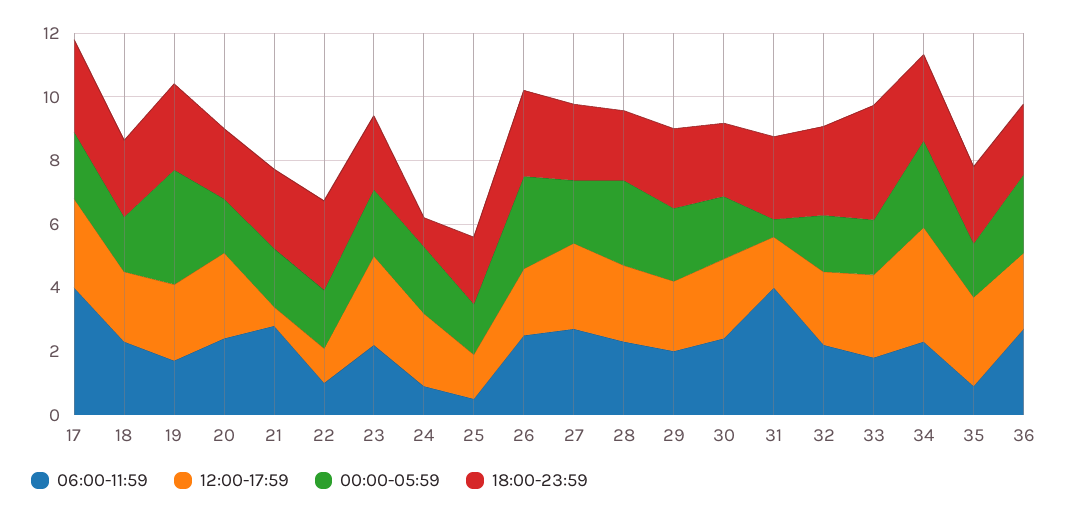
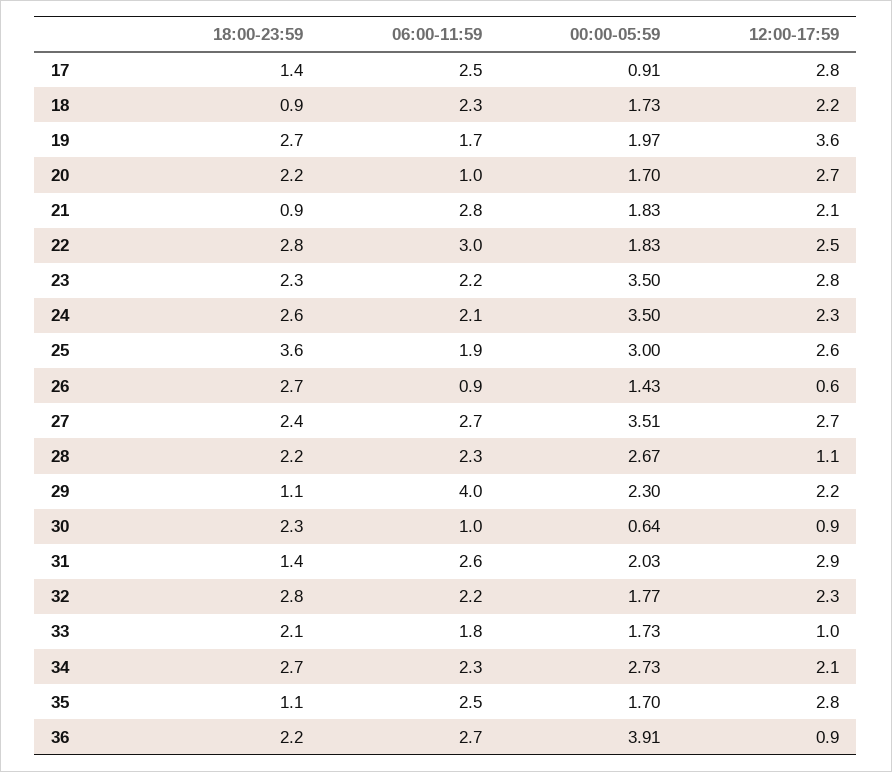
06:00-11:59, 17: 4 -> 2.5
00:00-05:59, 17: 2 -> 0.91
18:00-23:59, 17: 3 -> 1.4
18:00-23:59, 18: 2.5 -> 0.9
12:00-17:59, 19: 2.5 -> 3.6
00:00-05:59, 19: 3.5 -> 1.97
06:00-11:59, 20: 2.5 -> 1
12:00-17:59, 21: 0.5 -> 2.1
18:00-23:59, 21: 2.5 -> 0.9
06:00-11:59, 22: 1 -> 3
12:00-17:59, 22: 1 -> 2.5
00:00-05:59, 23: 2 -> 3.5
06:00-11:59, 24: 1 -> 2.1
00:00-05:59, 24: 2 -> 3.5
18:00-23:59, 24: 1 -> 2.6
06:00-11:59, 25: 0.5 -> 1.9
12:00-17:59, 25: 1.5 -> 2.6
00:00-05:59, 25: 1.5 -> 3
18:00-23:59, 25: 2 -> 3.6
06:00-11:59, 26: 2.5 -> 0.9
12:00-17:59, 26: 2 -> 0.6
00:00-05:59, 26: 3 -> 1.43
00:00-05:59, 27: 2 -> 3.51
12:00-17:59, 28: 2.5 -> 1.1
06:00-11:59, 29: 2 -> 4
18:00-23:59, 29: 2.5 -> 1.1
06:00-11:59, 30: 2.5 -> 1
12:00-17:59, 30: 2.5 -> 0.9
00:00-05:59, 30: 2 -> 0.64
06:00-11:59, 31: 4 -> 2.6
12:00-17:59, 31: 1.5 -> 2.9
00:00-05:59, 31: 0.5 -> 2.03
18:00-23:59, 31: 2.5 -> 1.4
12:00-17:59, 33: 2.5 -> 1
18:00-23:59, 33: 3.5 -> 2.1
12:00-17:59, 34: 3.5 -> 2.1
06:00-11:59, 35: 1 -> 2.5
18:00-23:59, 35: 2.5 -> 1.1
12:00-17:59, 36: 2.5 -> 0.9
00:00-05:59, 36: 2.5 -> 3.91

